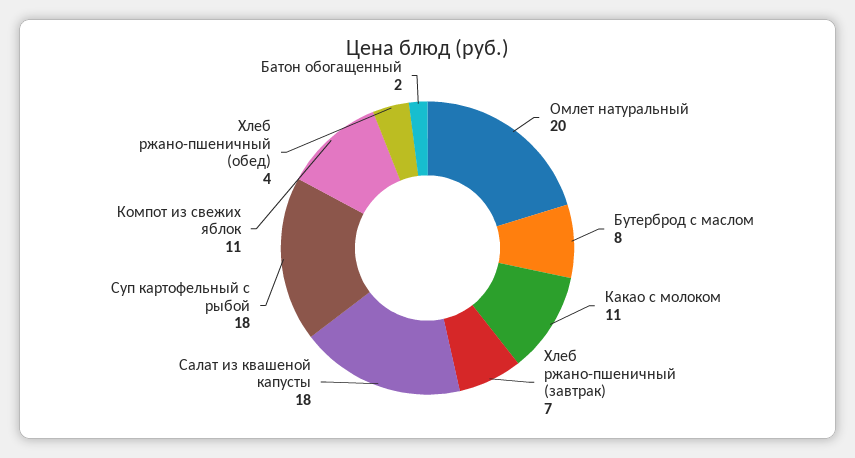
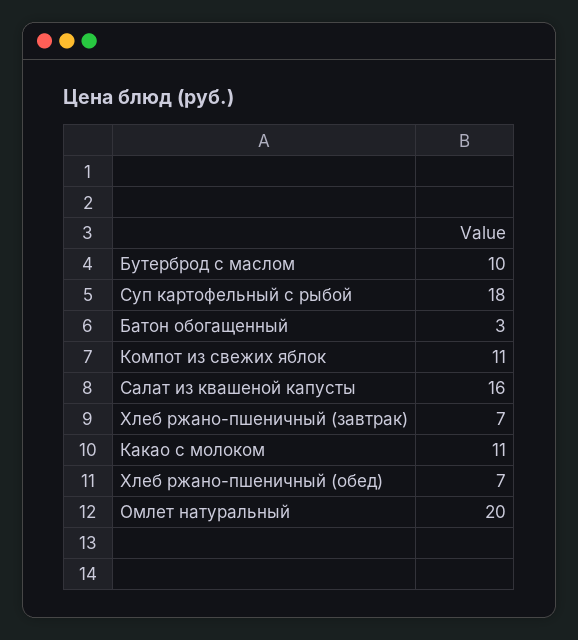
Бутерброд с маслом: 8 -> 10
Салат из квашеной капусты: 18 -> 16
Хлеб ржано-пшеничный (обед): 4 -> 7
Батон обогащенный: 2 -> 3

